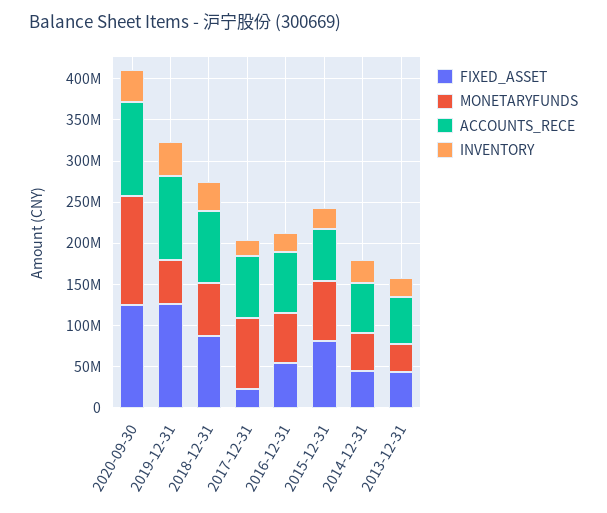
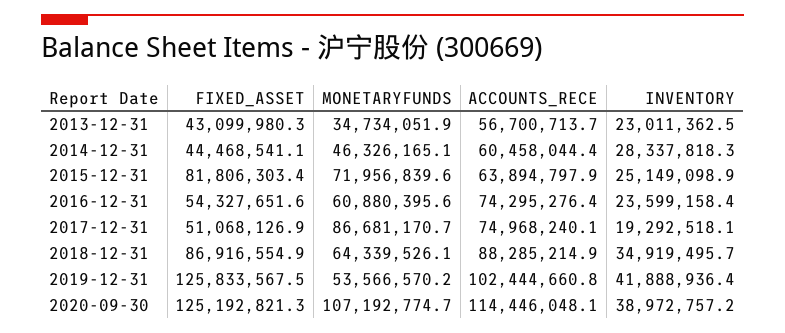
MONETARYFUNDS, 2020-09-30: 130000000 -> 107192774.7
FIXED_ASSET, 2017-12-31: 20000000 -> 51068126.9

